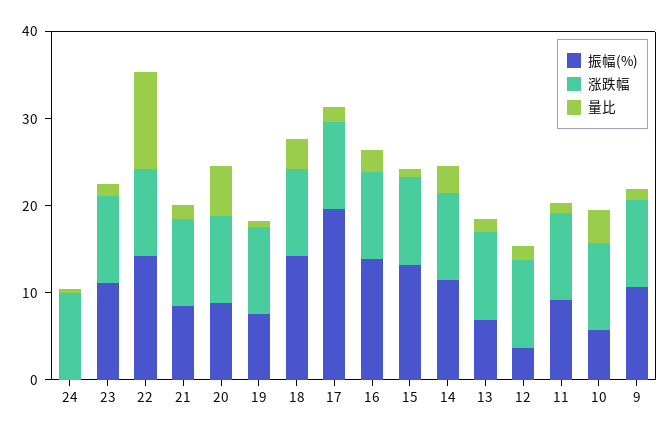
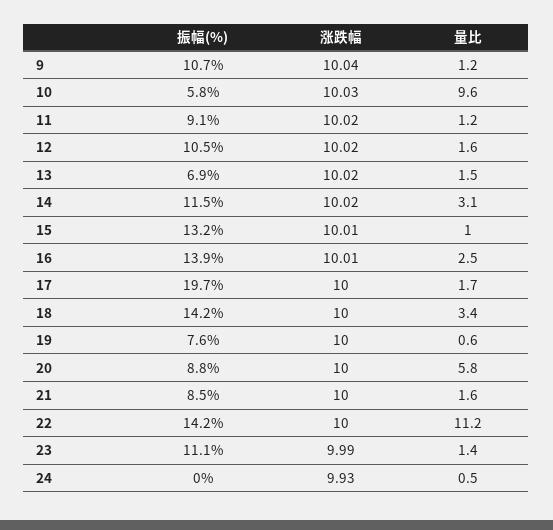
振幅(%), 12: 4 -> 10.5
量比, 10: 4 -> 9.6

